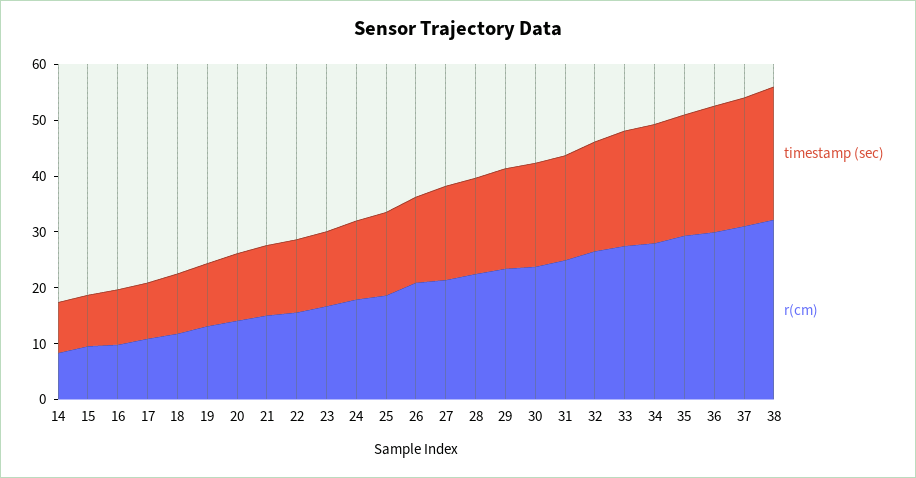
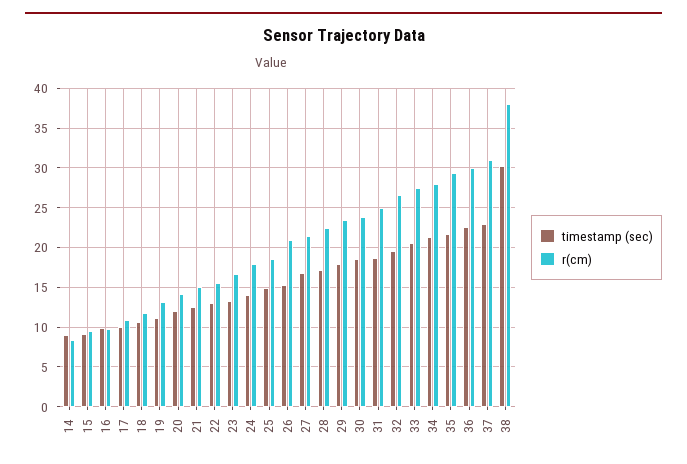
timestamp (sec), 38: 24 -> 30
r(cm), 38: 32 -> 38

